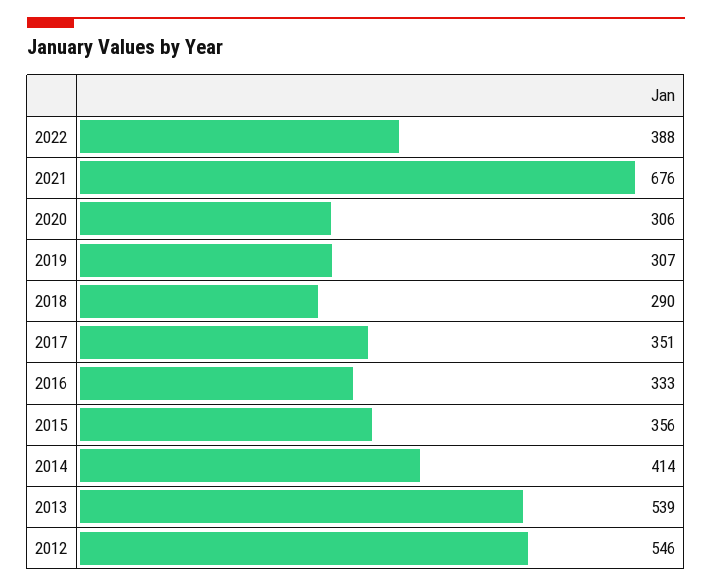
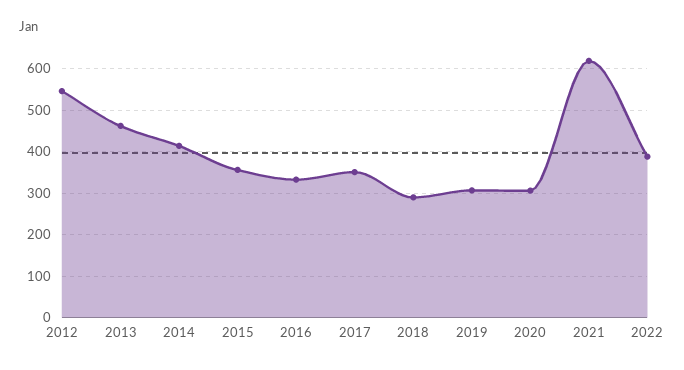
2021: 676 -> 620
2013: 539 -> 460

